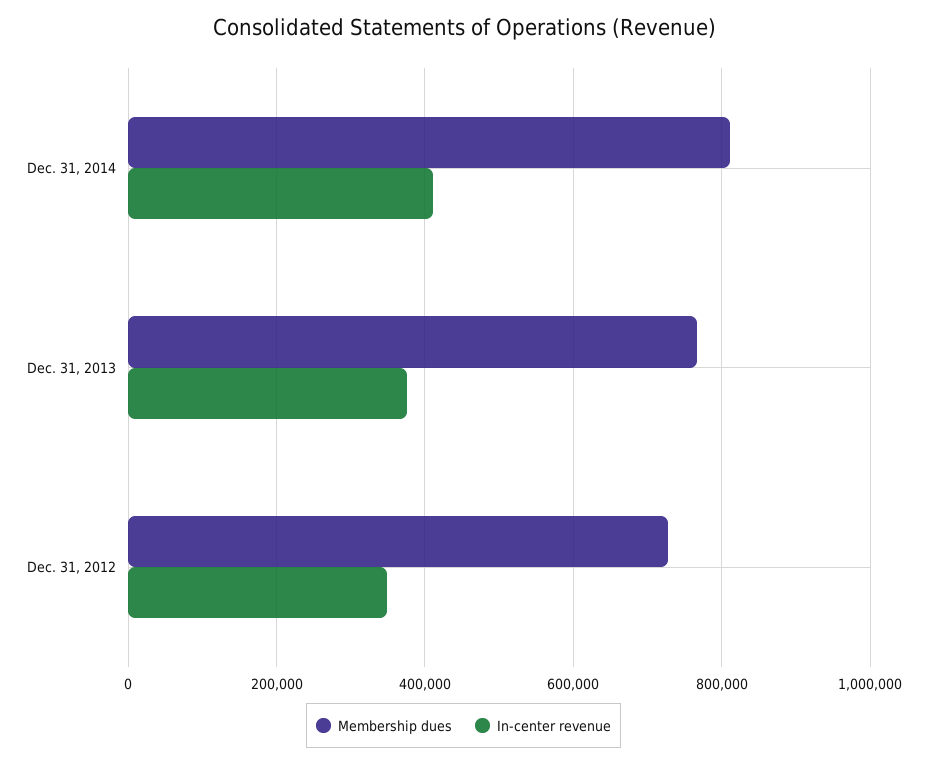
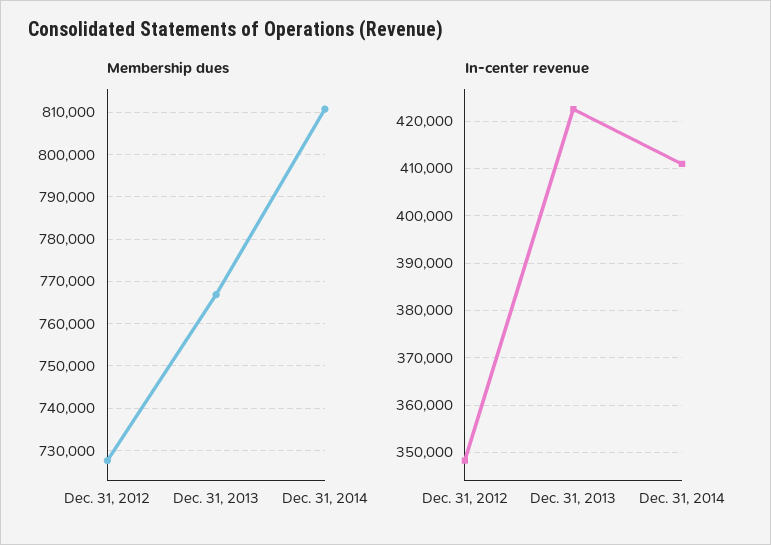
In-center revenue, Dec. 31, 2013: 380000 -> 422000

